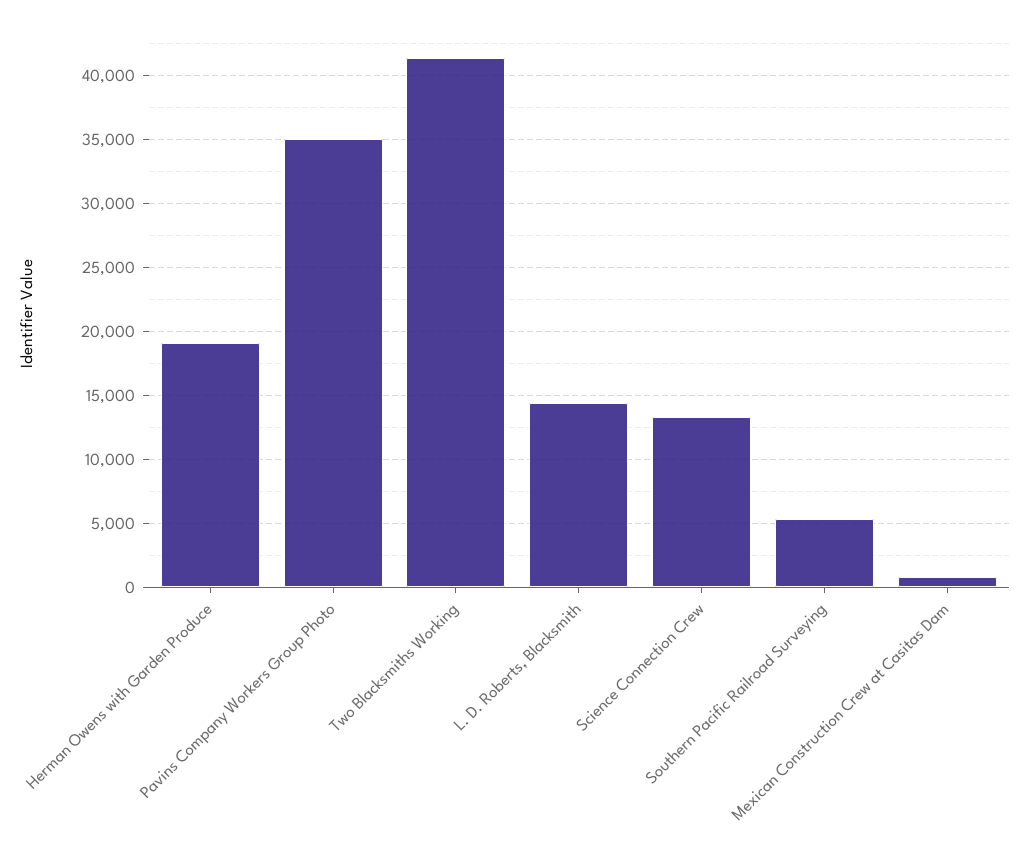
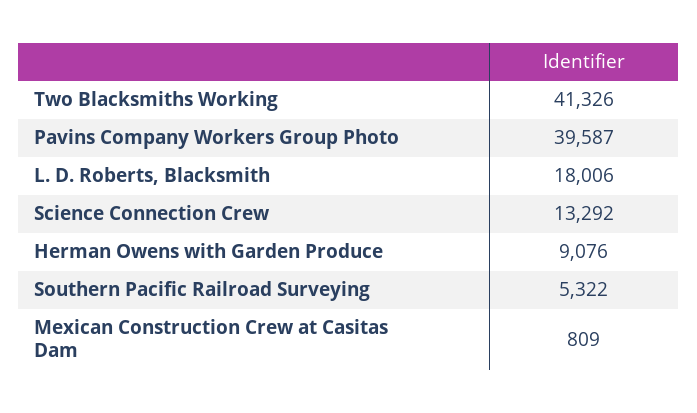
Herman Owens with Garden Produce: 19000 -> 9076
Pavins Company Workers Group Photo: 35000 -> 39587
L. D. Roberts, Blacksmith: 14500 -> 18006

